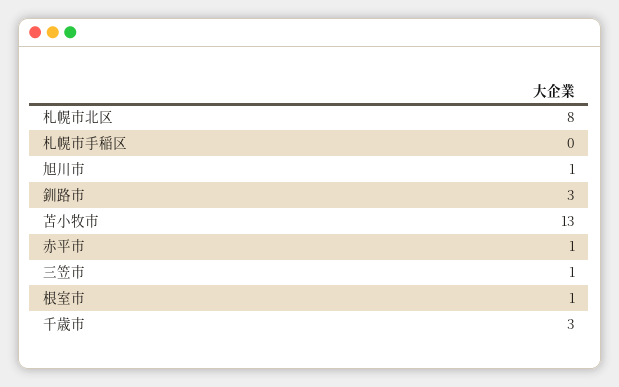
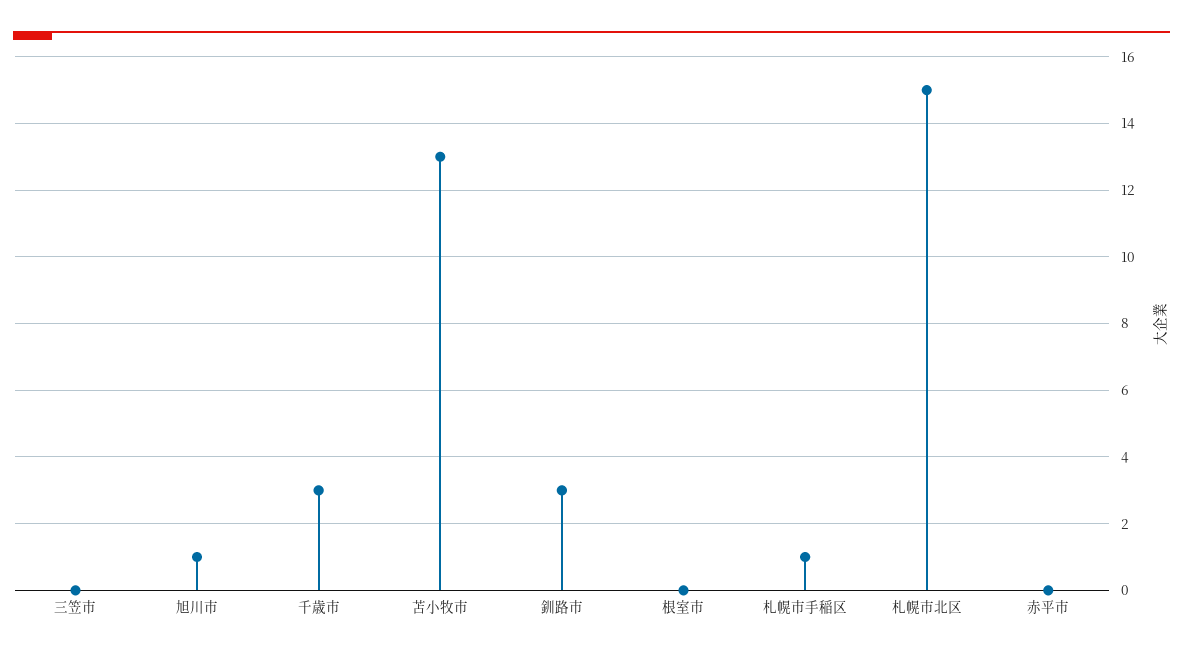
札幌市北区: 8 -> 15
札幌市手稲区: 0 -> 1
赤平市: 1 -> 0
三笠市: 1 -> 0
根室市: 1 -> 0

